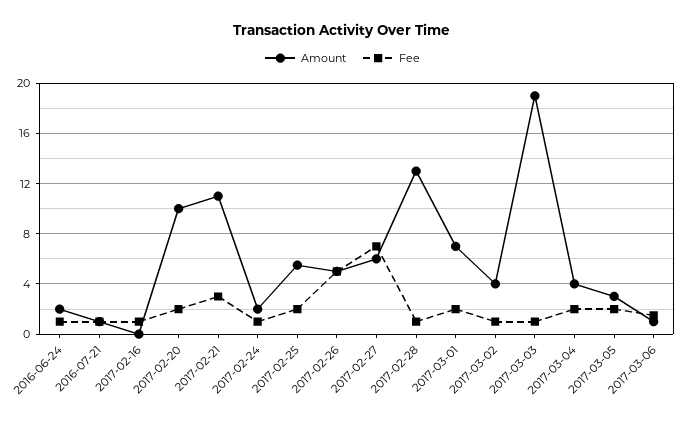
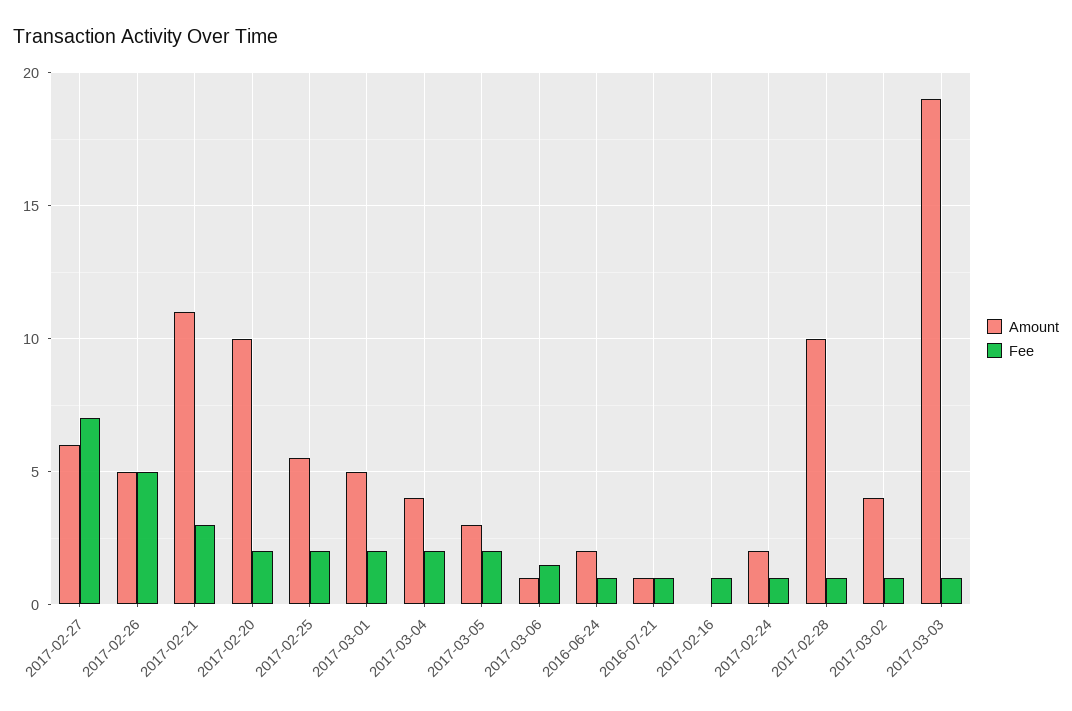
Amount, 2017-02-28: 13 -> 10
Amount, 2017-03-01: 7 -> 5

